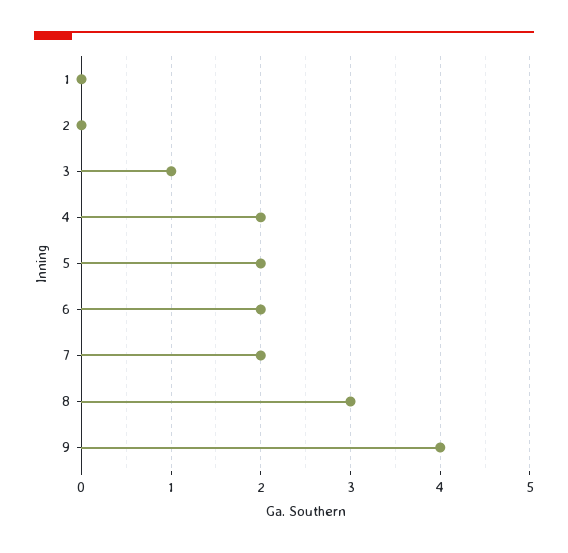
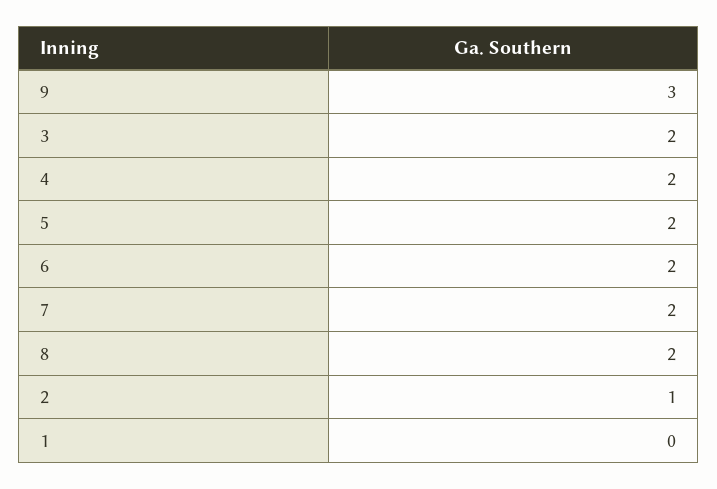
2: 0 -> 1
3: 1 -> 2
8: 3 -> 2
9: 4 -> 3

